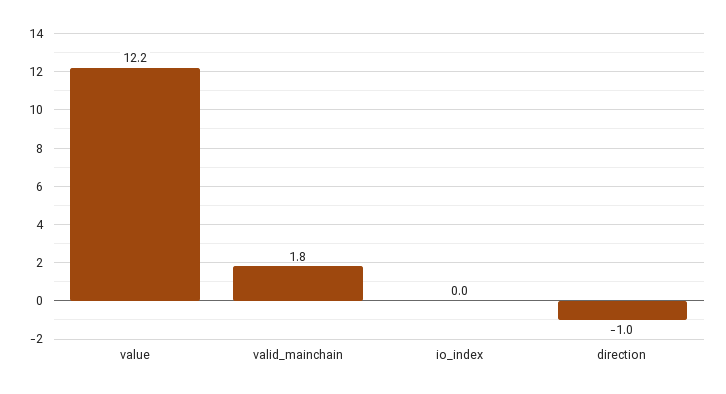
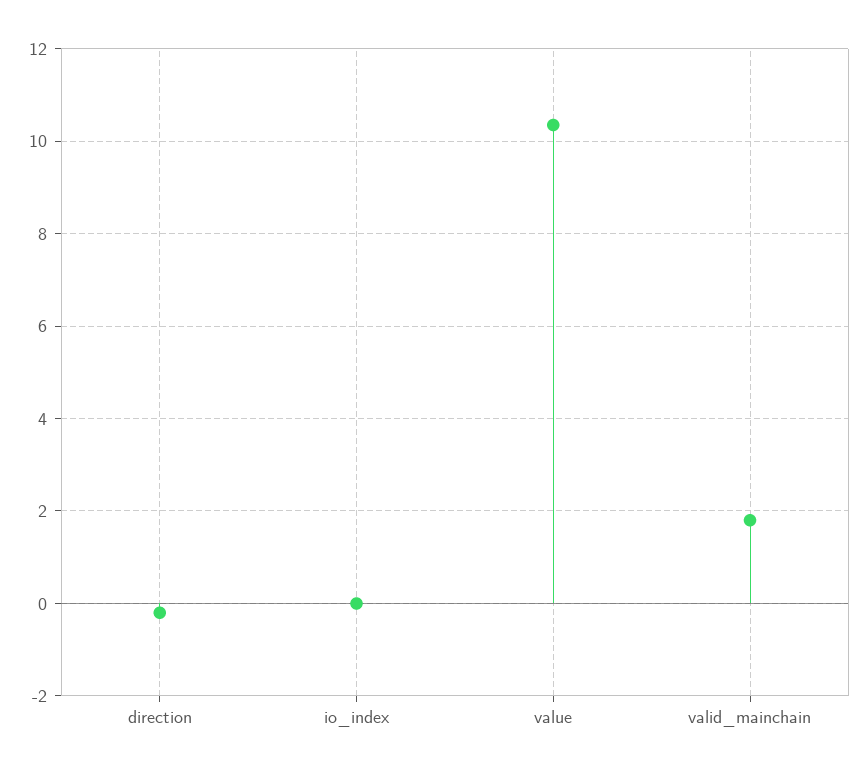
value: 12.2 -> 10.4
direction: -1 -> -0.2

